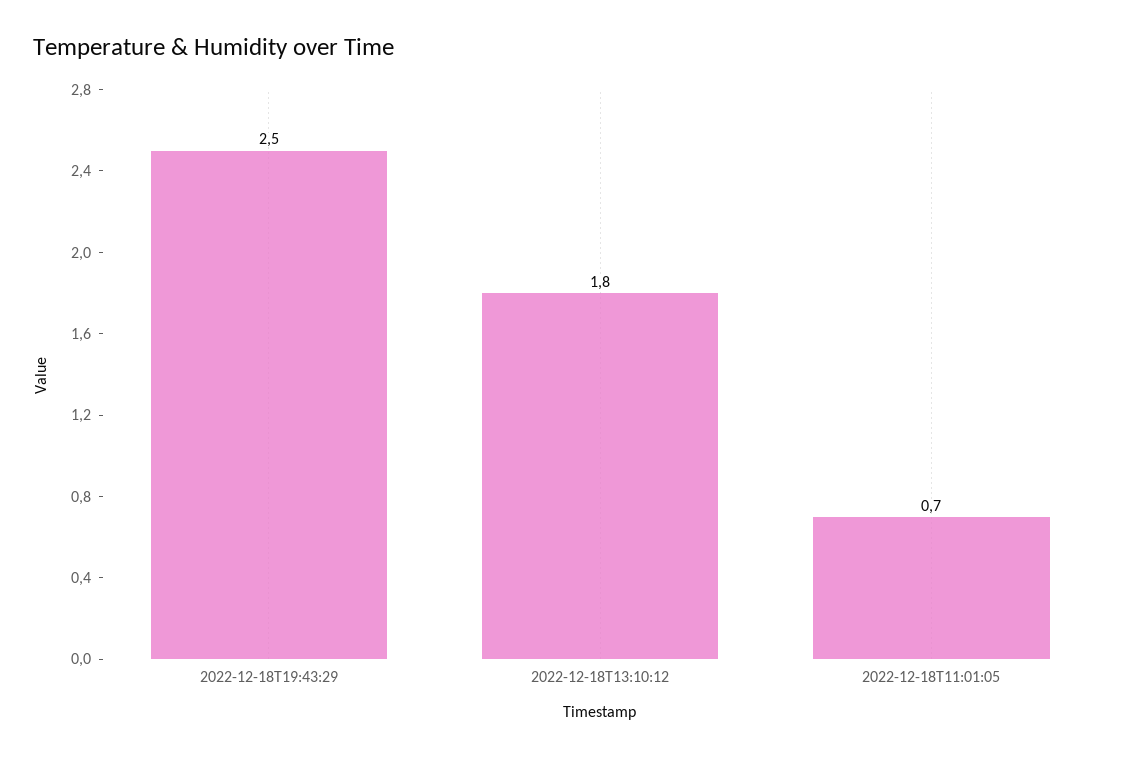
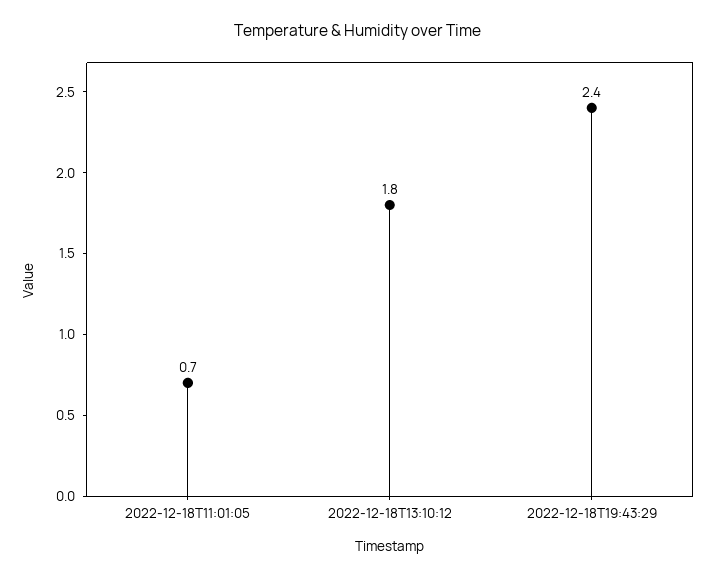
2022-12-18T19:43:29: 2.5 -> 2.4

